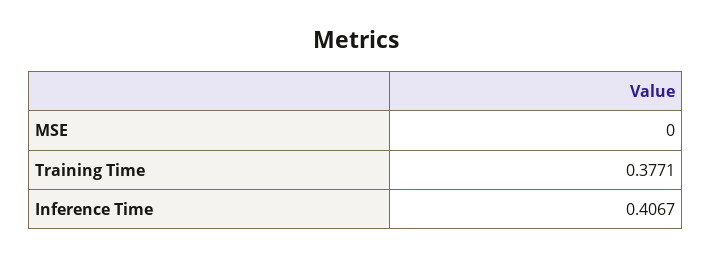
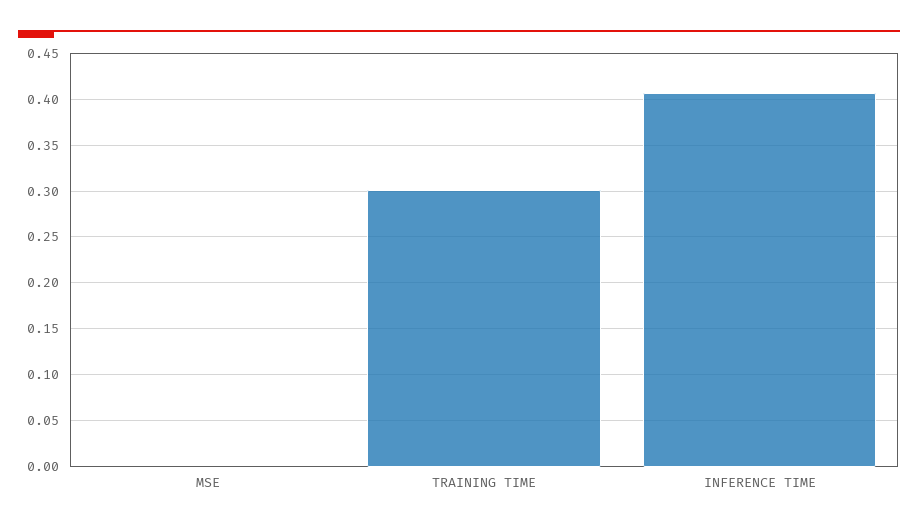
Training Time: 0.3771 -> 0.3

